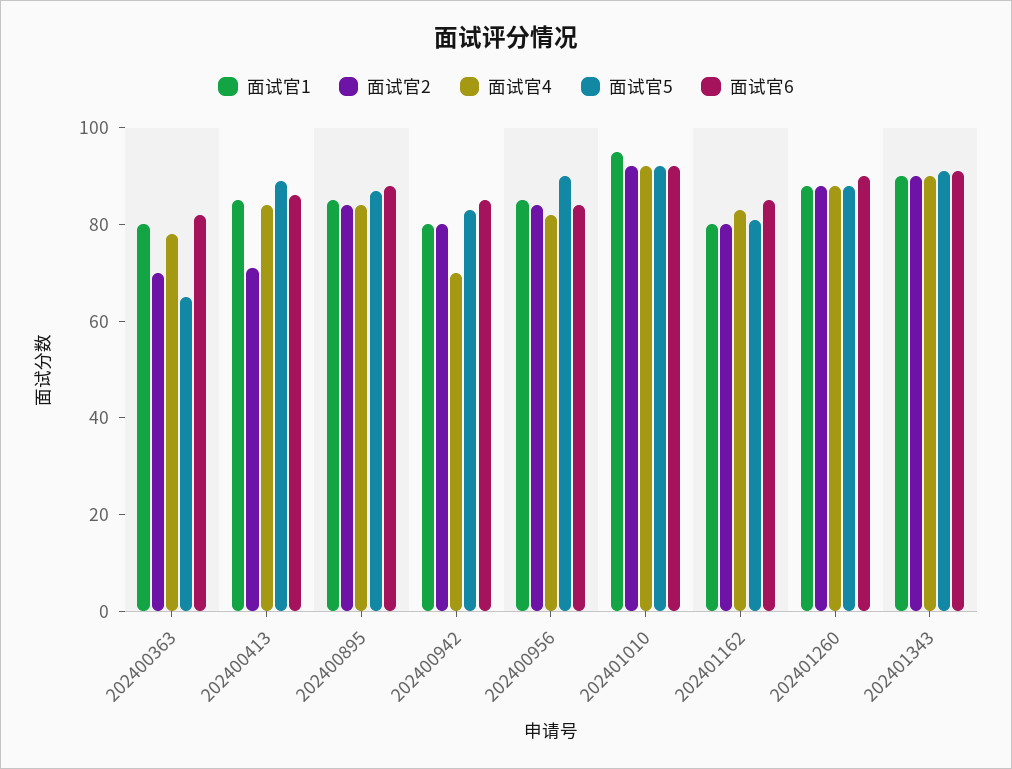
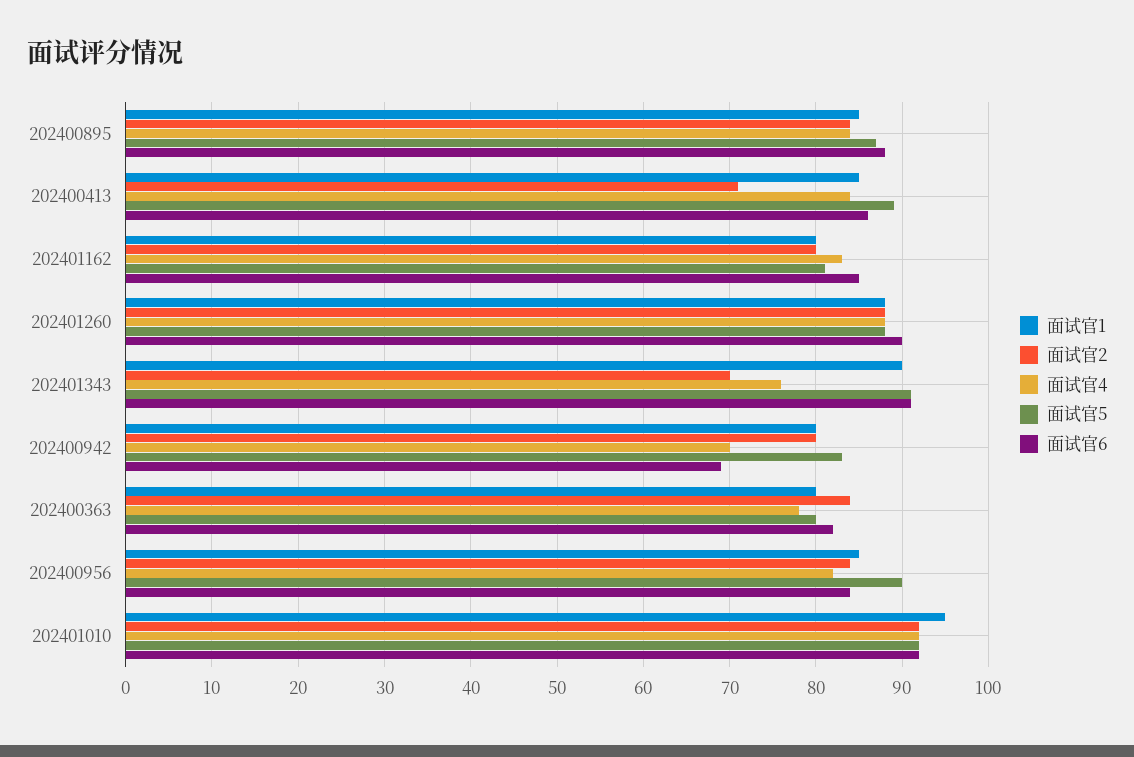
面试官2, 202400363: 70 -> 84
面试官5, 202400363: 65 -> 80
面试官6, 202400942: 85 -> 69
面试官2, 202401343: 90 -> 70
面试官4, 202401343: 90 -> 76

